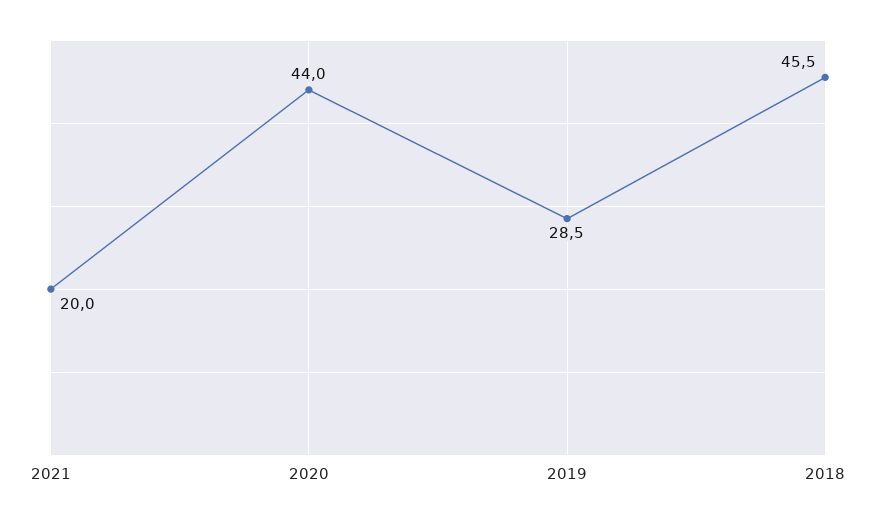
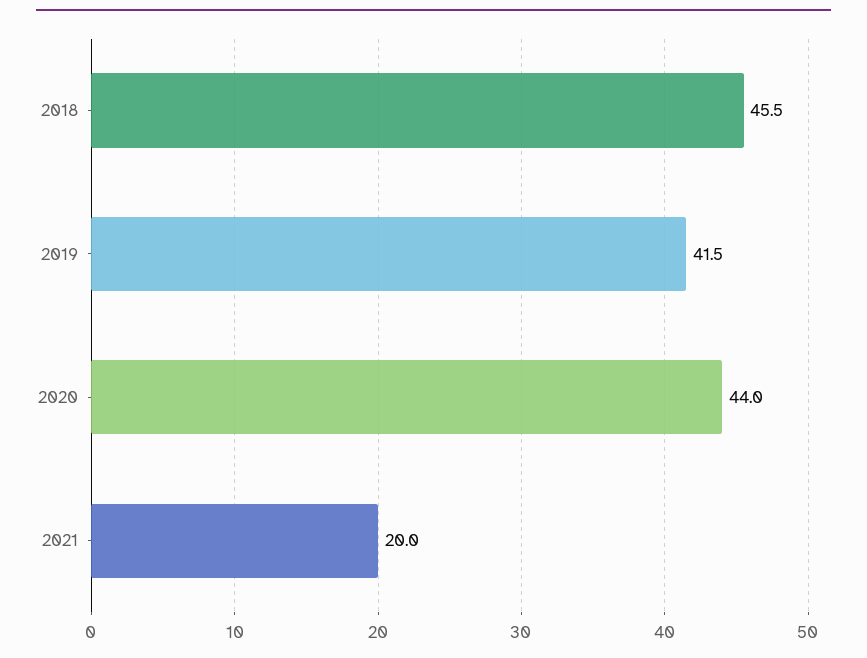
2019: 28.5 -> 41.5

